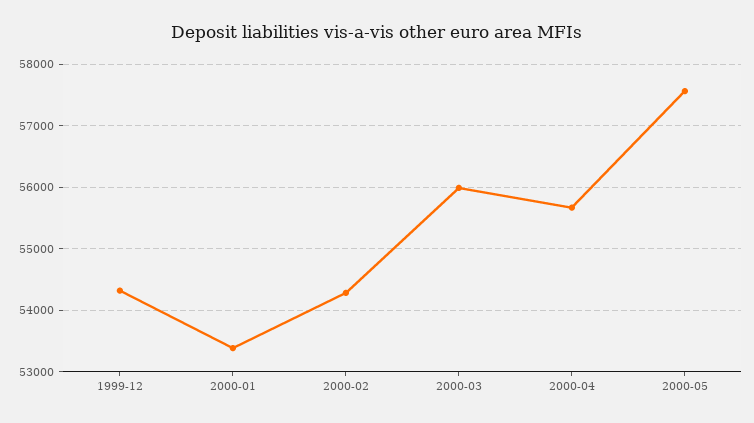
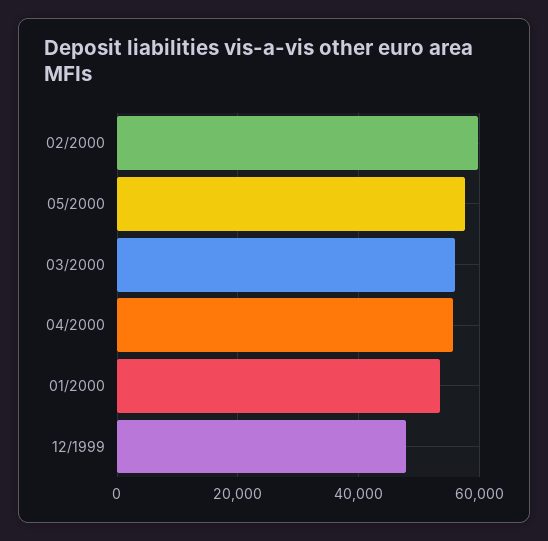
1999-12: 54300 -> 48000
2000-02: 54300 -> 60000

